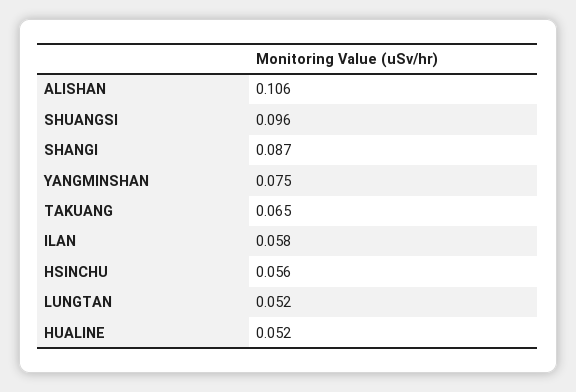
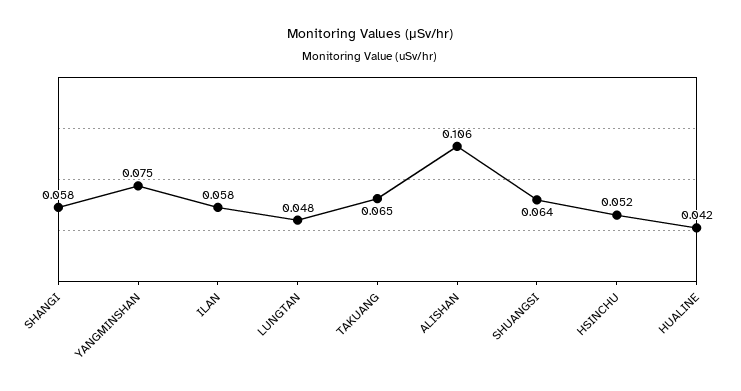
SHUANGSI: 0.096 -> 0.064
SHANGI: 0.087 -> 0.058
HSINCHU: 0.056 -> 0.052
LUNGTAN: 0.052 -> 0.048
HUALINE: 0.052 -> 0.042

